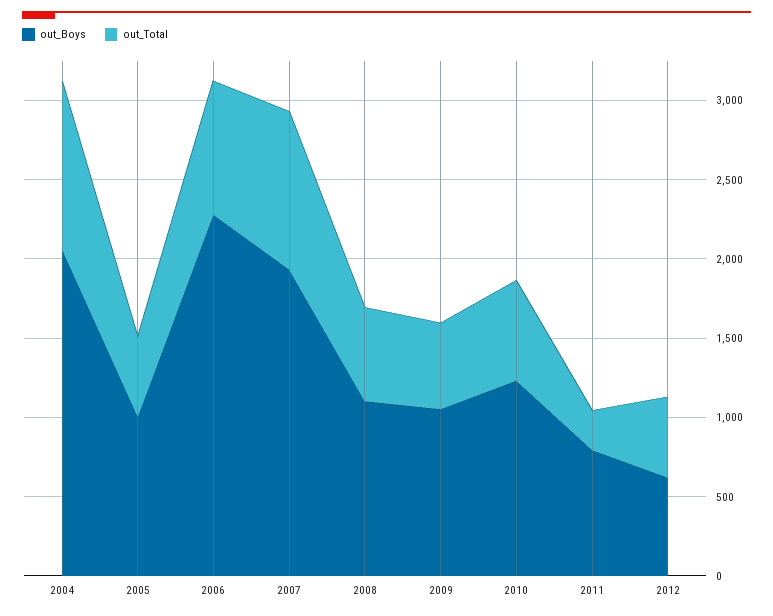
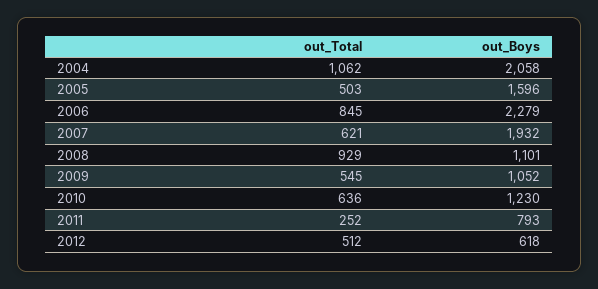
out_Boys, 2005: 1000 -> 1596
out_Total, 2007: 1000 -> 621
out_Total, 2008: 600 -> 929

